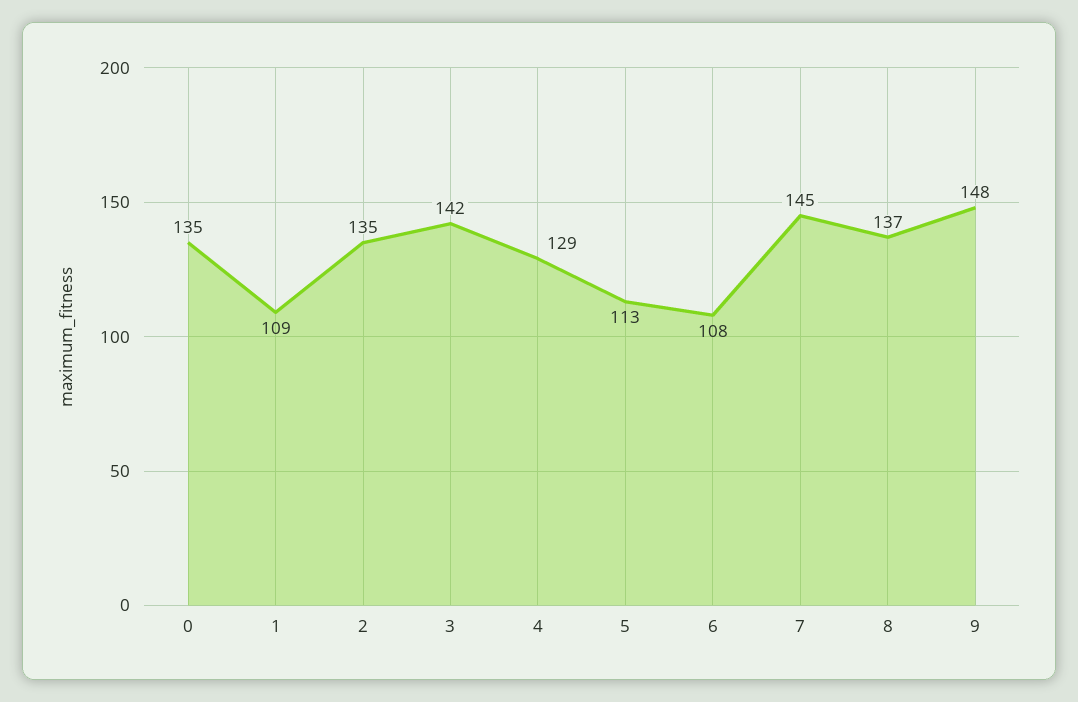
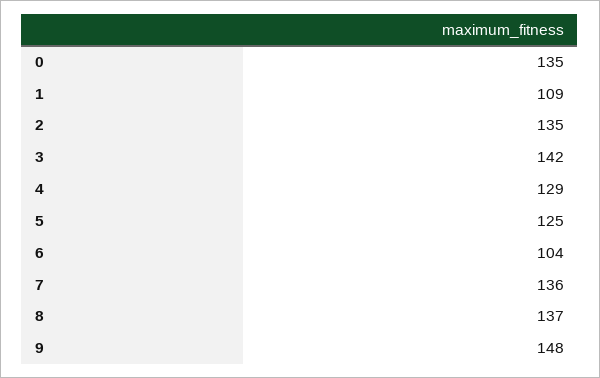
5: 113 -> 125
6: 108 -> 104
7: 145 -> 136

